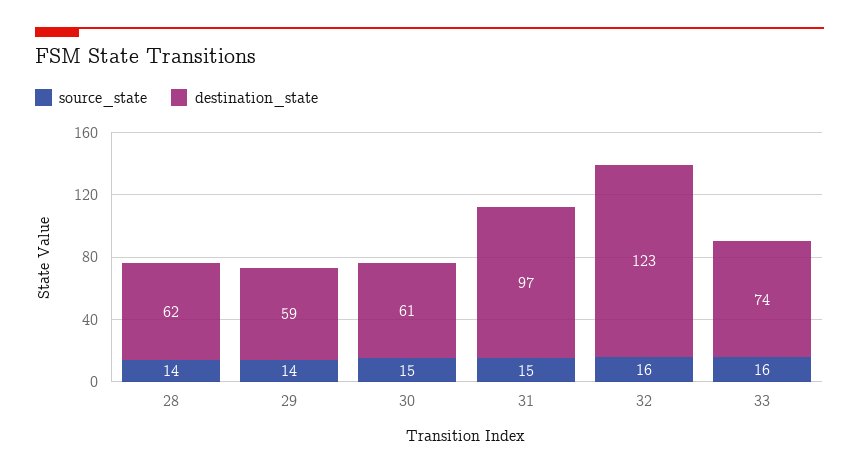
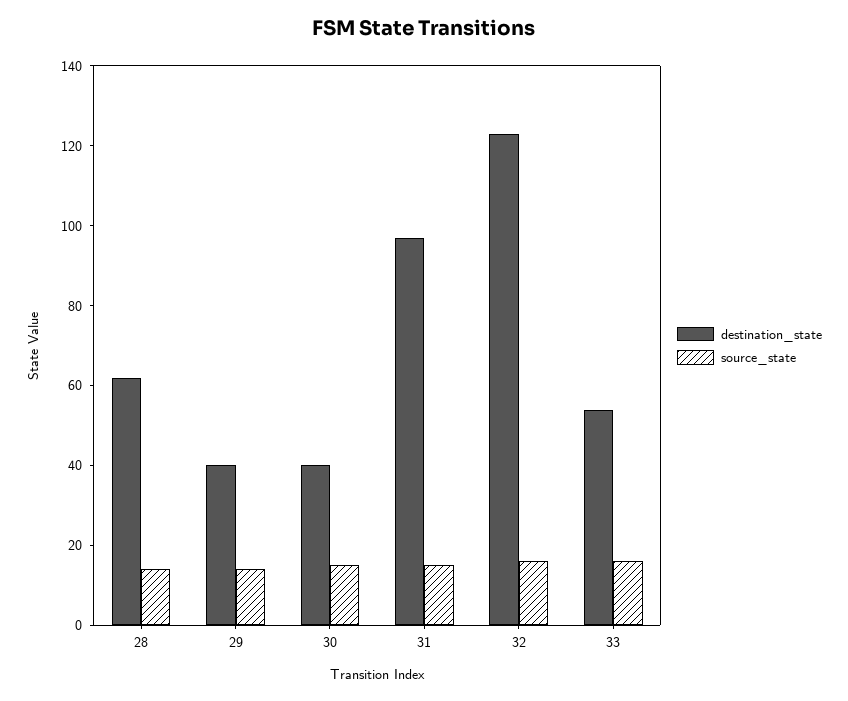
destination_state, 29: 59 -> 40
destination_state, 30: 61 -> 40
destination_state, 33: 74 -> 55

